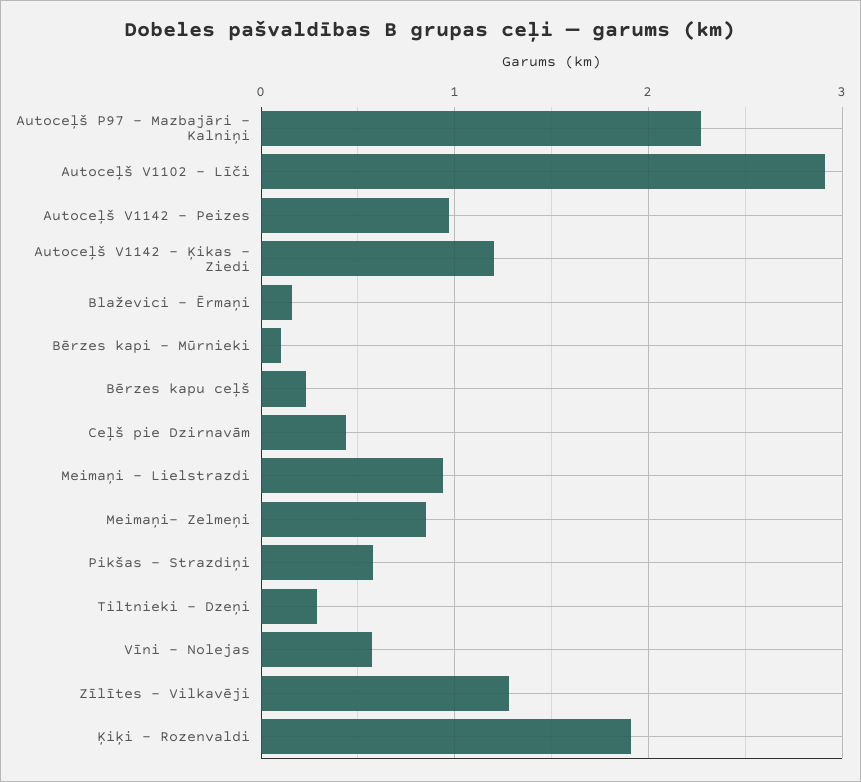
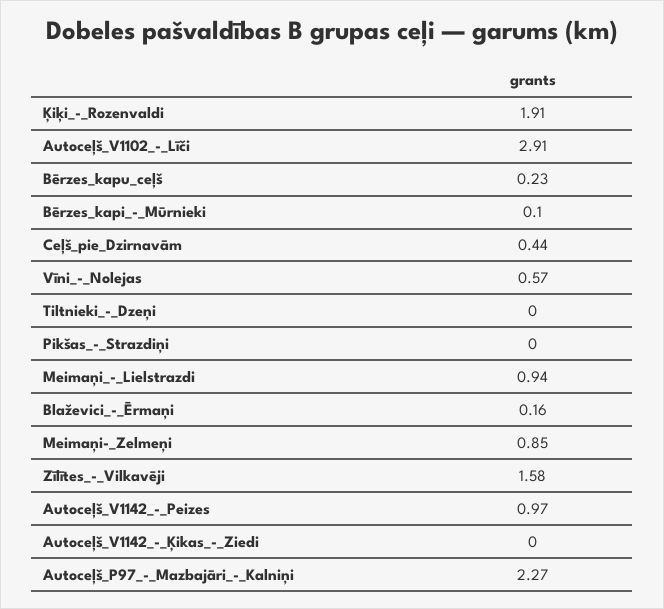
Autoceļš V1142 - Ķikas - Ziedi: 1.2 -> 0
Pikšas - Strazdiņi: 0.6 -> 0
Tiltnieki - Dzeņi: 0.3 -> 0
Zīlītes - Vilkavēji: 1.3 -> 1.58

